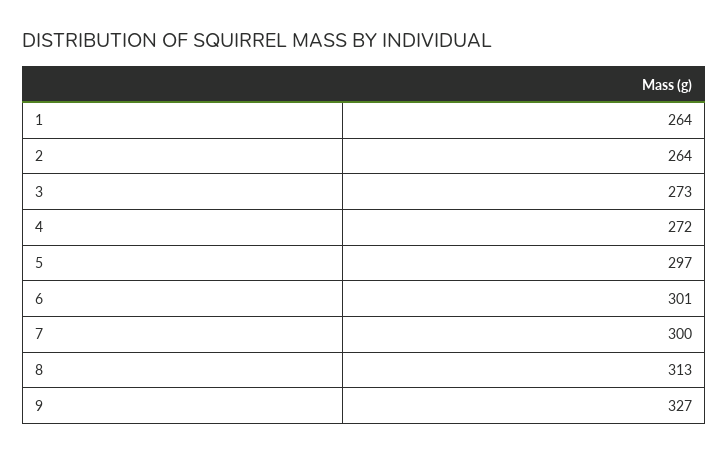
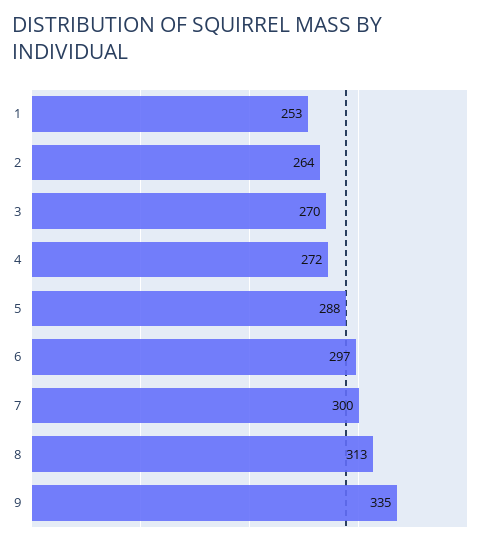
1: 264 -> 253
3: 273 -> 270
5: 297 -> 288
6: 301 -> 297
9: 327 -> 335

